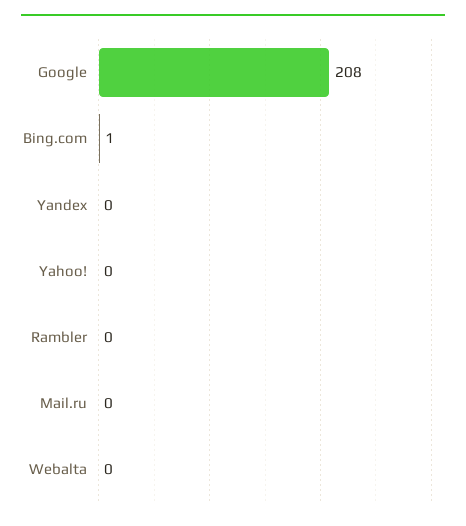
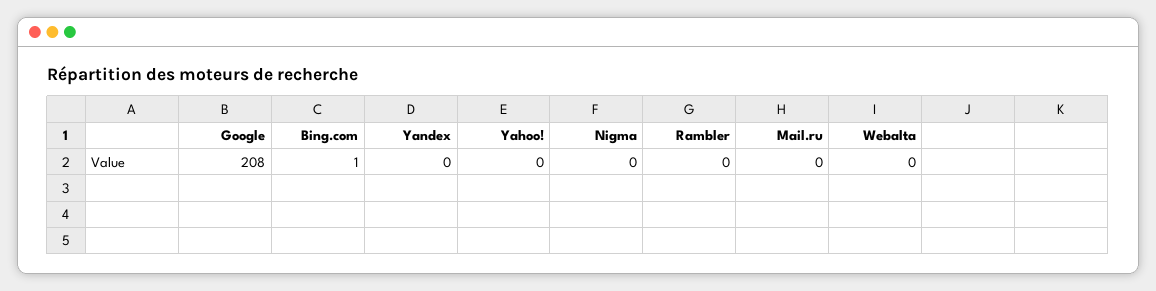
Nigma: none -> 0

